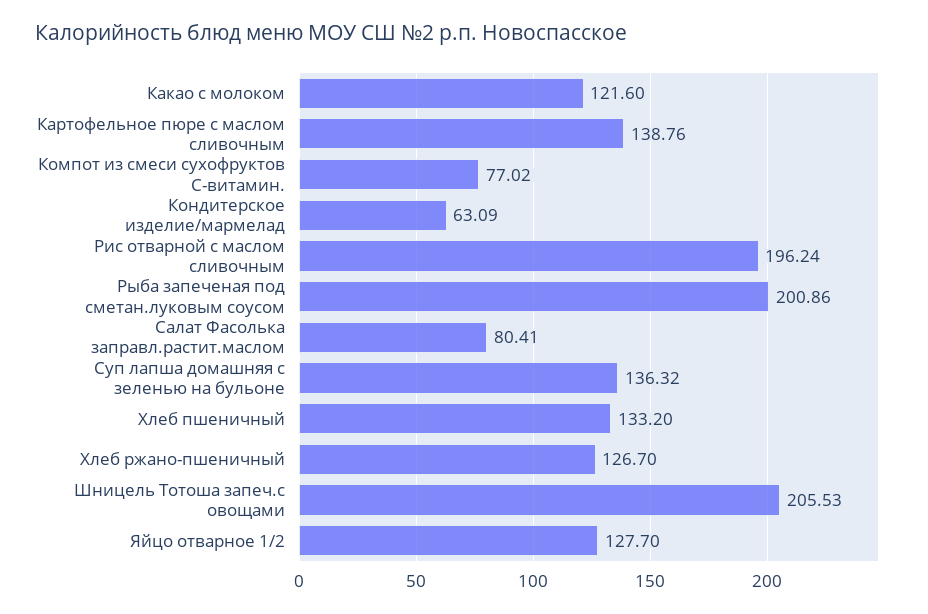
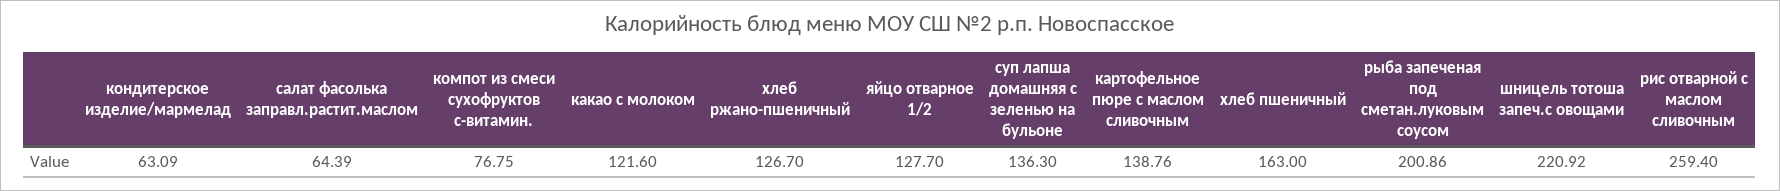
Компот из смеси сухофруктов С-витамин.: 77.02 -> 76.75
Рис отварной с маслом сливочным: 196.24 -> 259.4
Салат Фасолька заправл.растит.маслом: 80.41 -> 64.39
Суп лапша домашняя с зеленью на бульоне: 136.32 -> 136.3
Хлеб пшеничный: 133.2 -> 163
Шницель Тотоша запеч.с овощами: 205.53 -> 220.92

